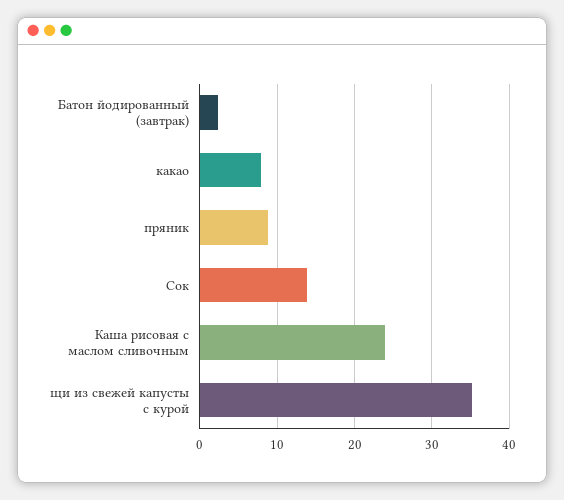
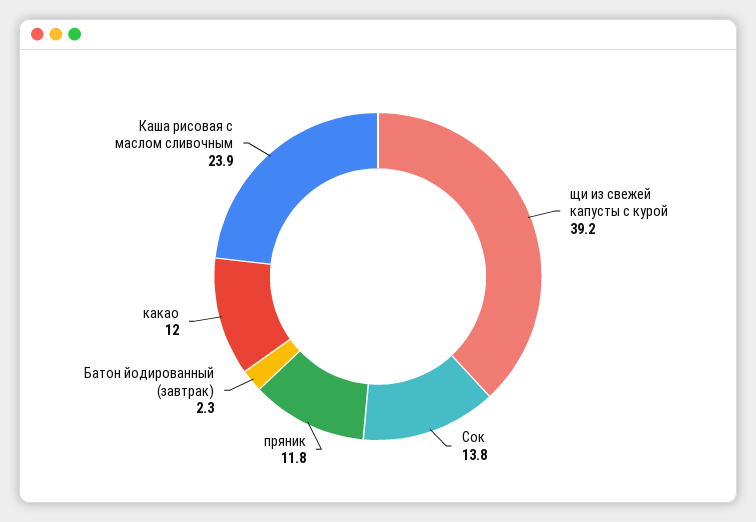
какао: 8 -> 12
пряник: 9 -> 11.8
щи из свежей капусты с курой: 35 -> 39.2

